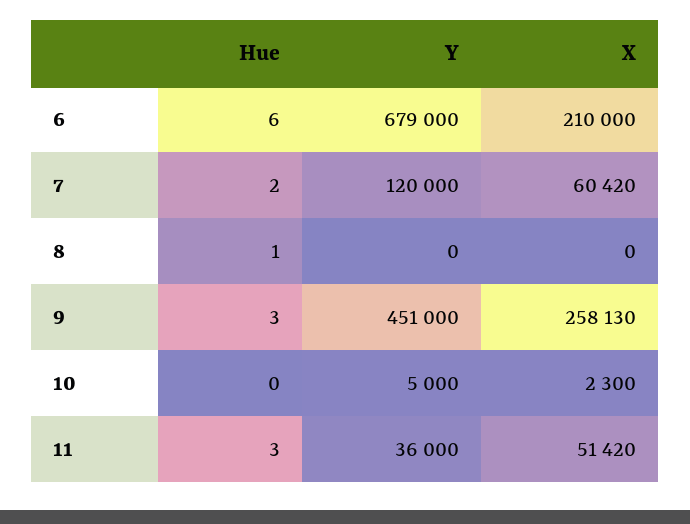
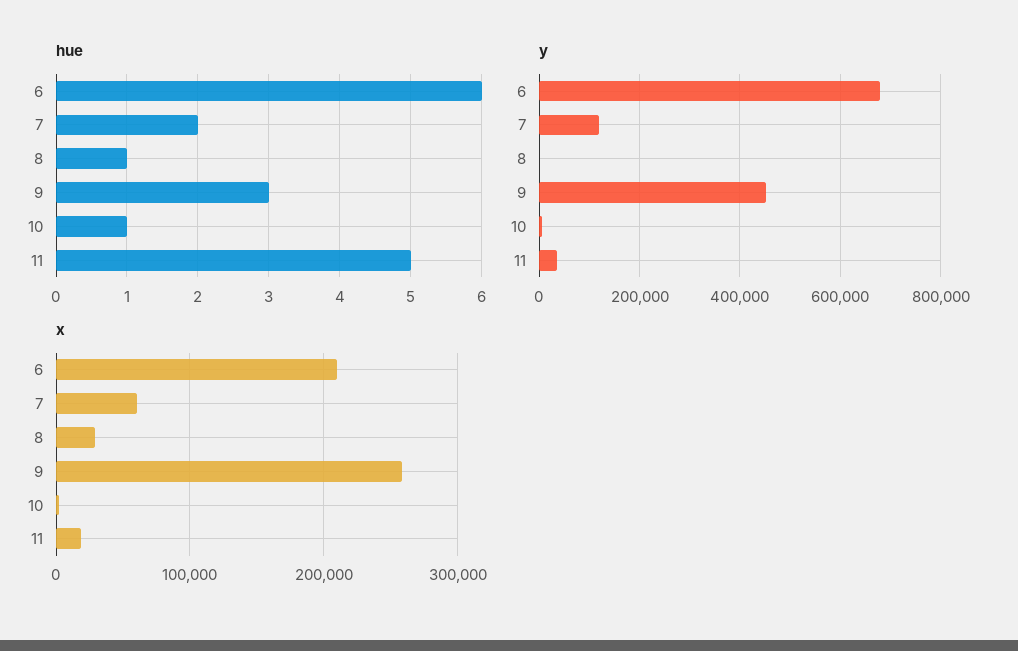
X, 8: 0 -> 30000
Hue, 10: 0 -> 1
Hue, 11: 3 -> 5
X, 11: 51420 -> 20000

